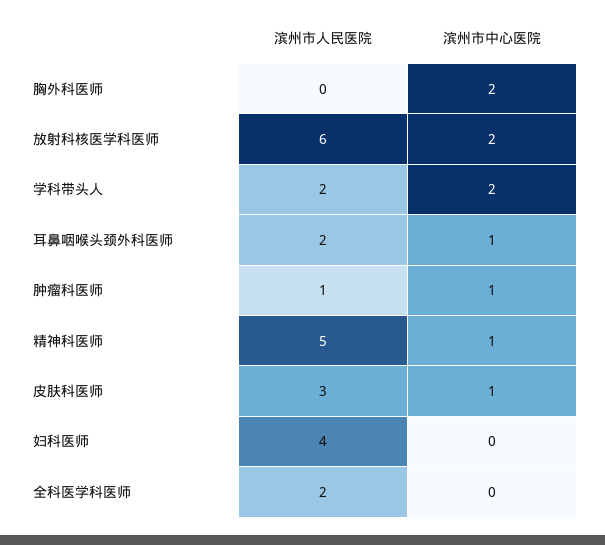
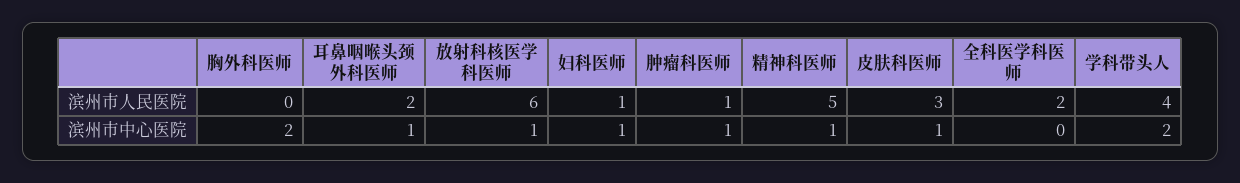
滨州市中心医院, 放射科核医学科医师: 2 -> 1
滨州市人民医院, 学科带头人: 2 -> 4
滨州市人民医院, 妇科医师: 4 -> 1
滨州市中心医院, 妇科医师: 0 -> 1

